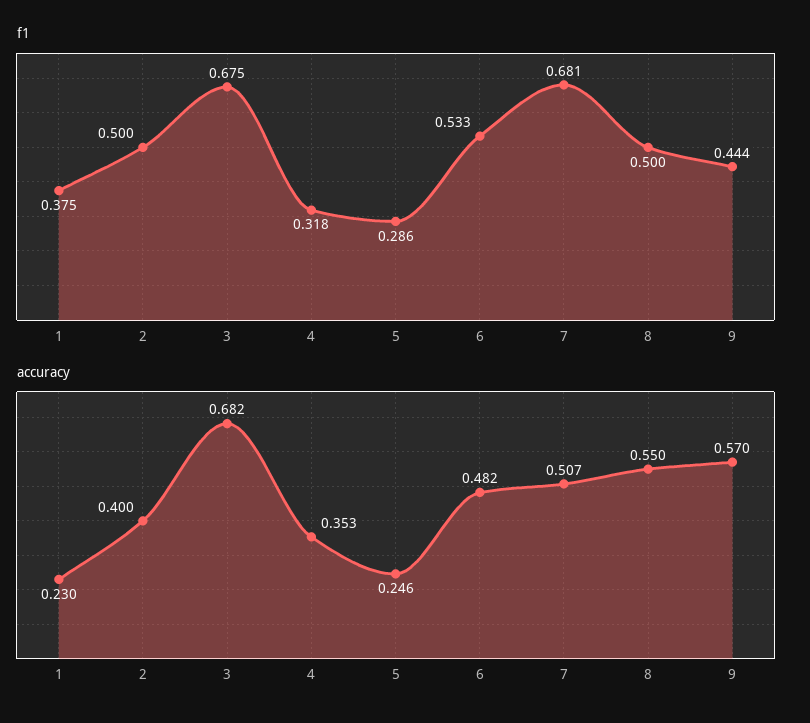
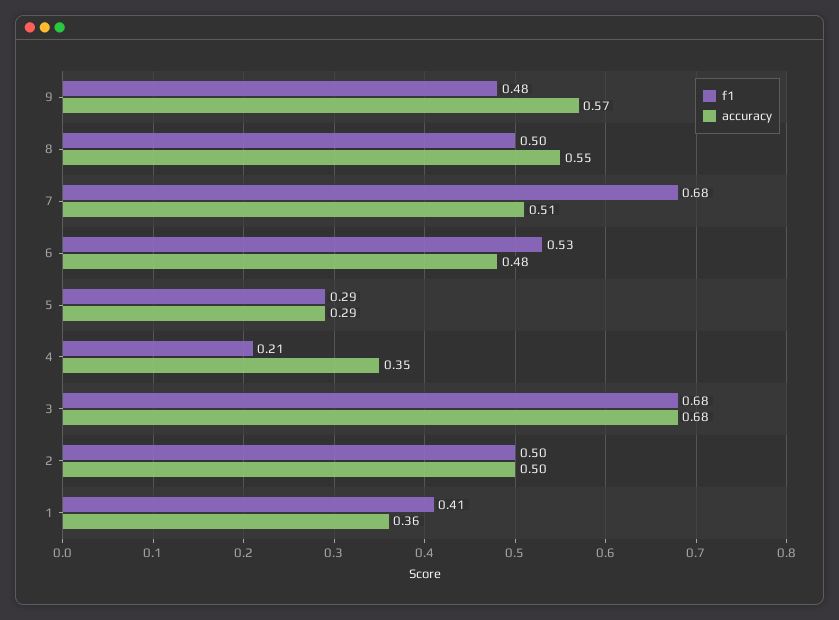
f1, 1: 0.375 -> 0.41
f1, 4: 0.318 -> 0.21
f1, 9: 0.444 -> 0.48
accuracy, 1: 0.23 -> 0.36
accuracy, 2: 0.4 -> 0.5
accuracy, 5: 0.246 -> 0.29

